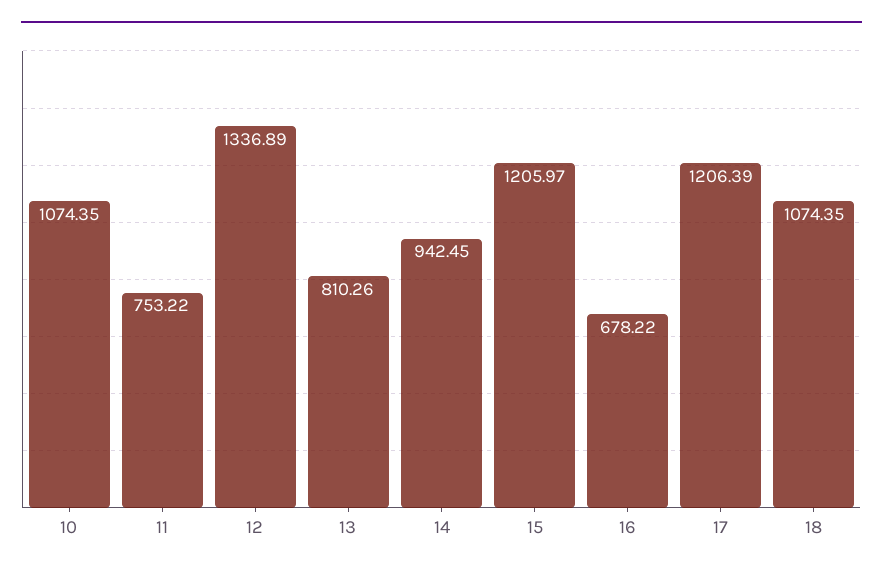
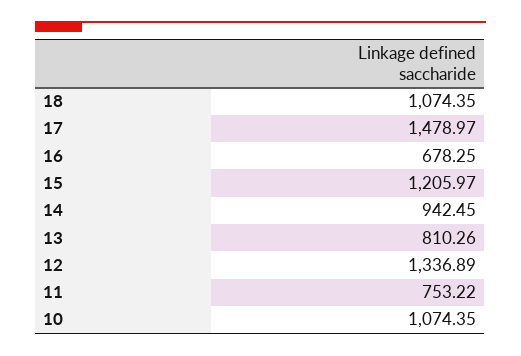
16: 678.22 -> 678.25
17: 1206.39 -> 1478.97

